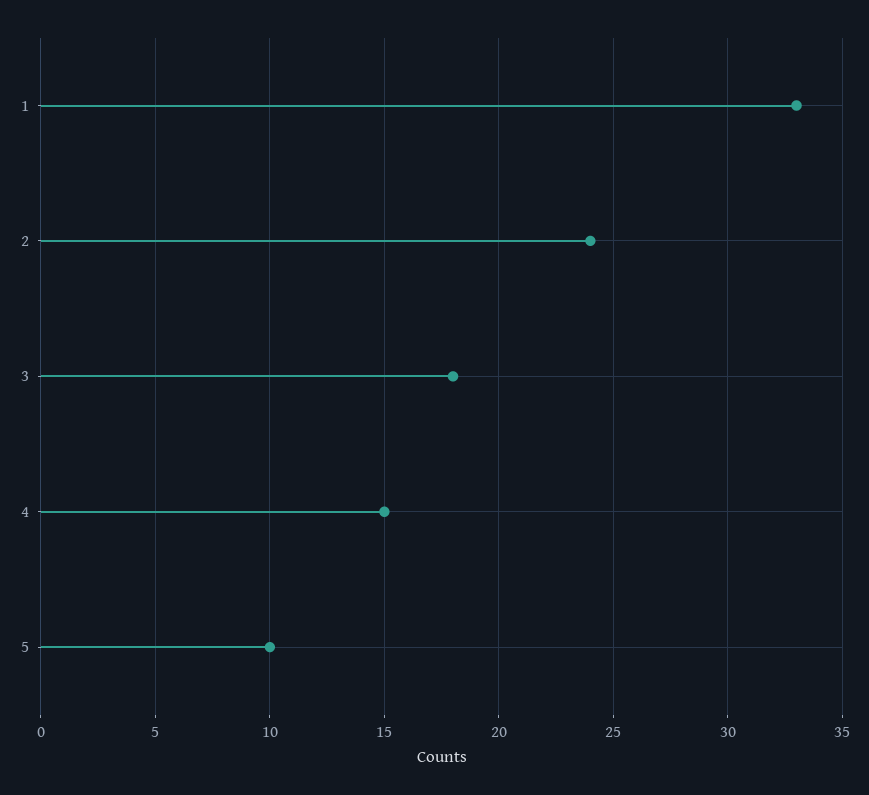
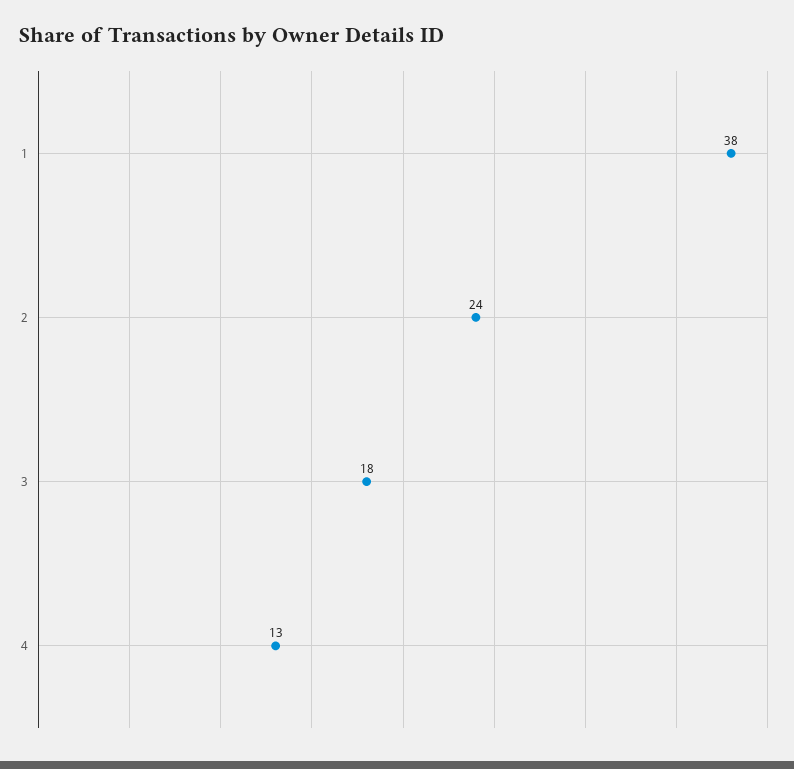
1: 33 -> 38
4: 15 -> 13
5: 10 -> none

